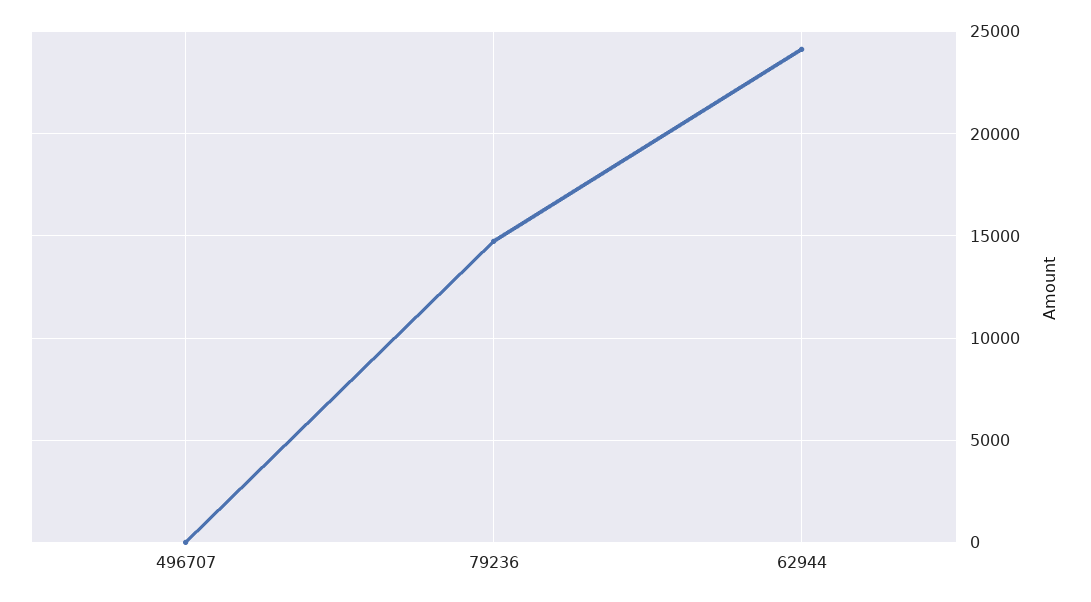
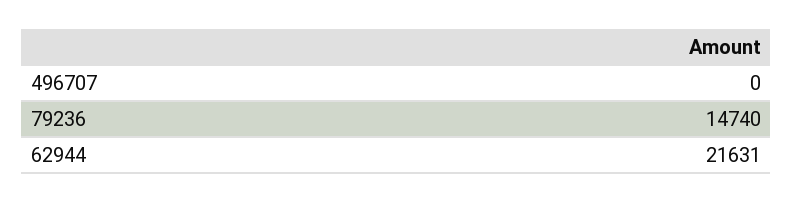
62944: 24000 -> 21631

